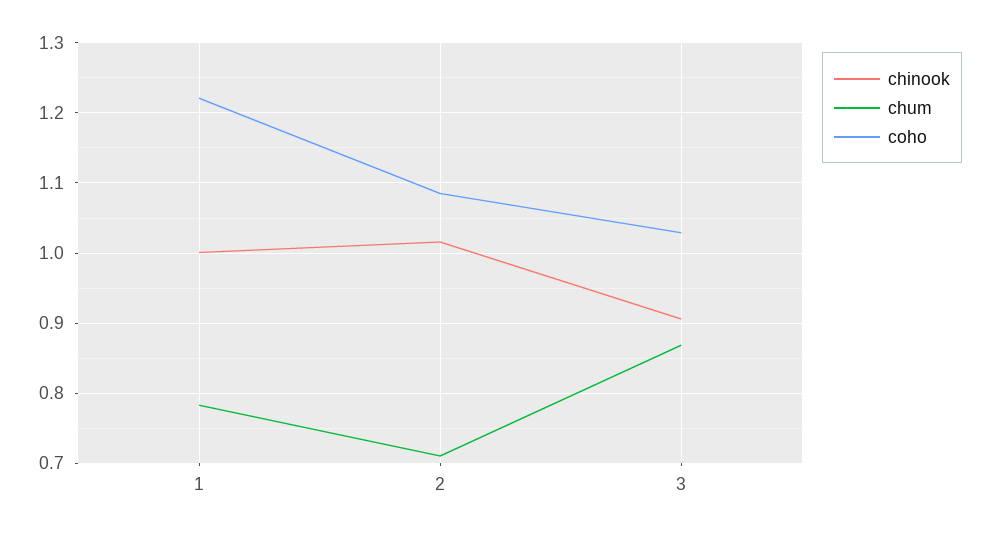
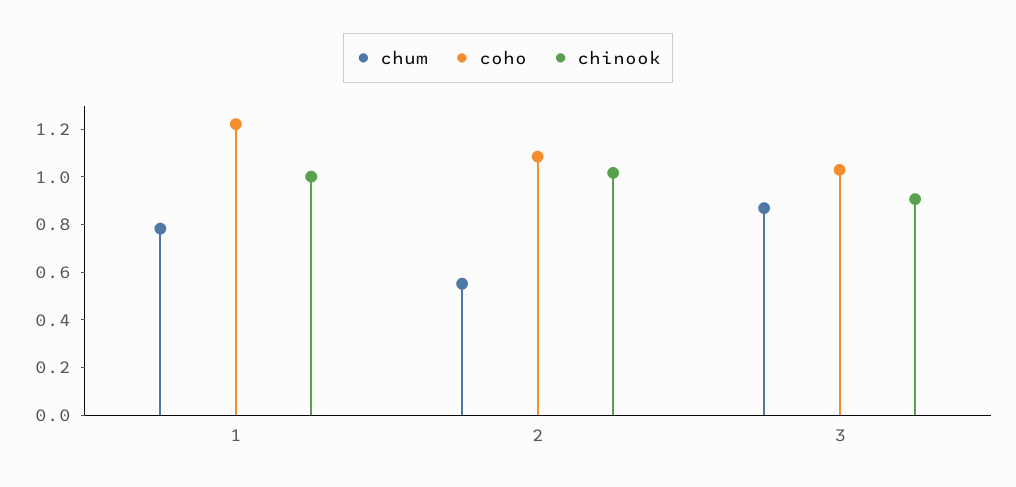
chum, 2: 0.71 -> 0.55

